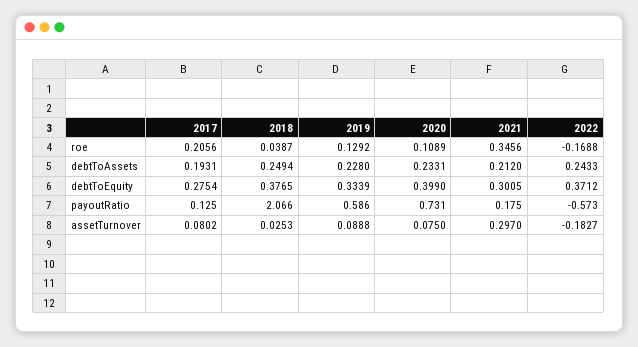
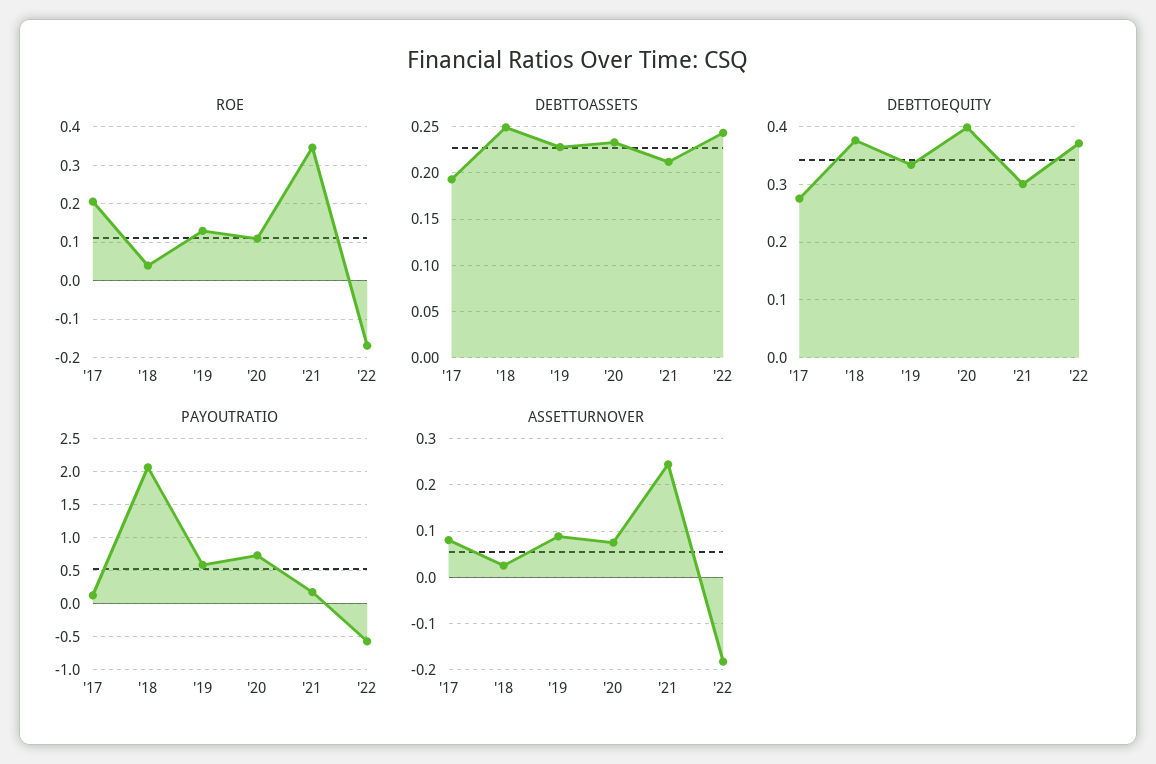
assetTurnover, 2021: 0.297 -> 0.24

